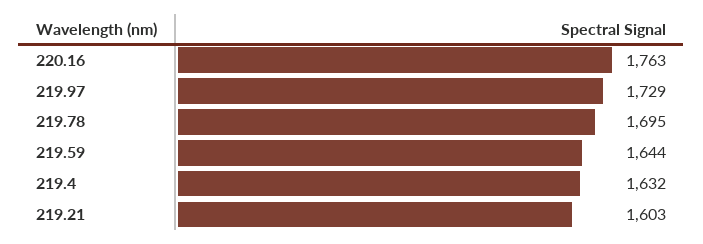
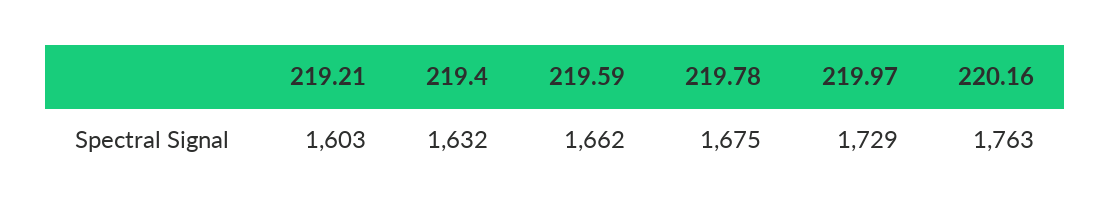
219.78: 1695 -> 1675
219.59: 1644 -> 1662

